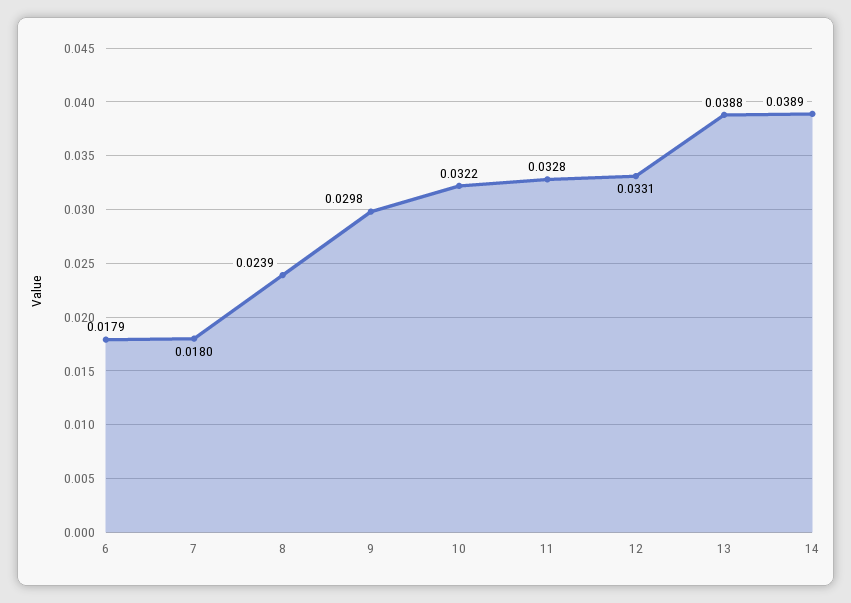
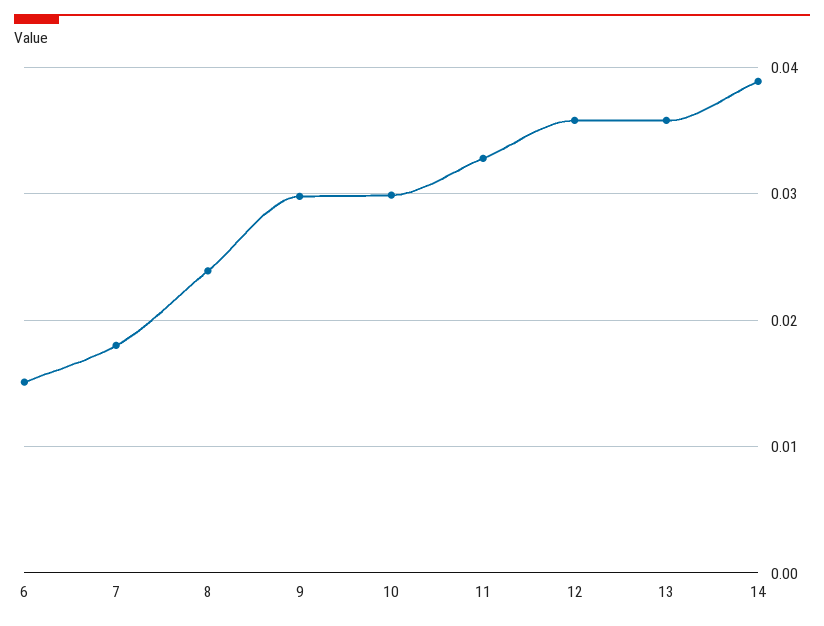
6: 0.0179 -> 0.015
10: 0.0322 -> 0.03
12: 0.0331 -> 0.036
13: 0.0388 -> 0.036

